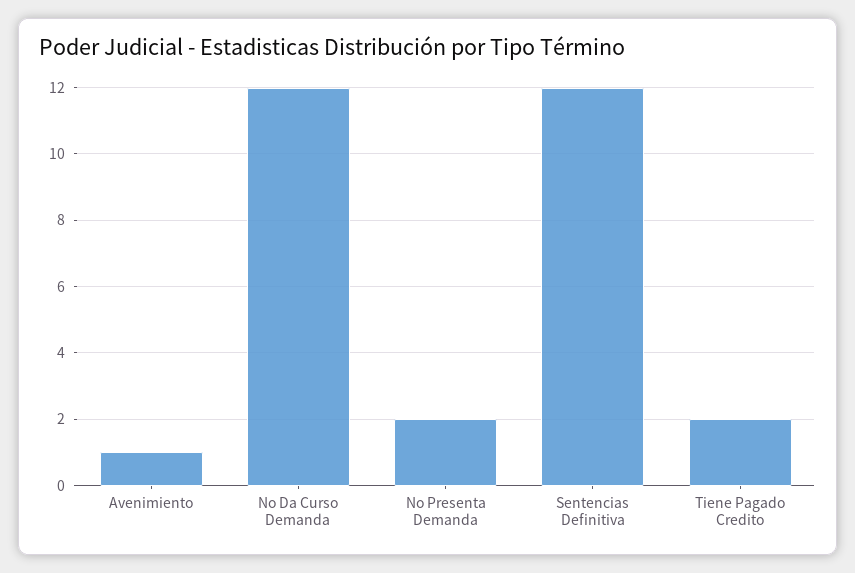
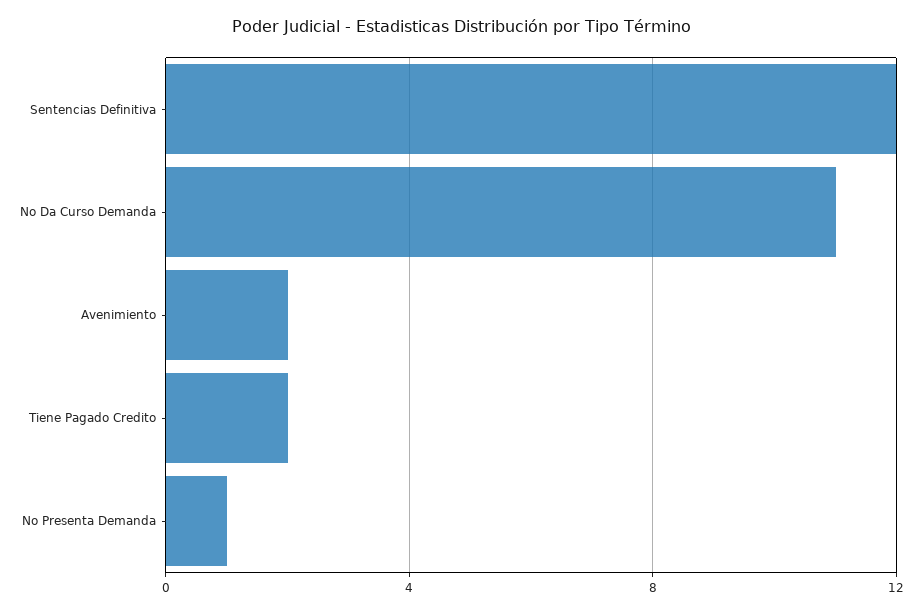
Avenimiento: 1 -> 2
No Da Curso Demanda: 12 -> 11
No Presenta Demanda: 2 -> 1

